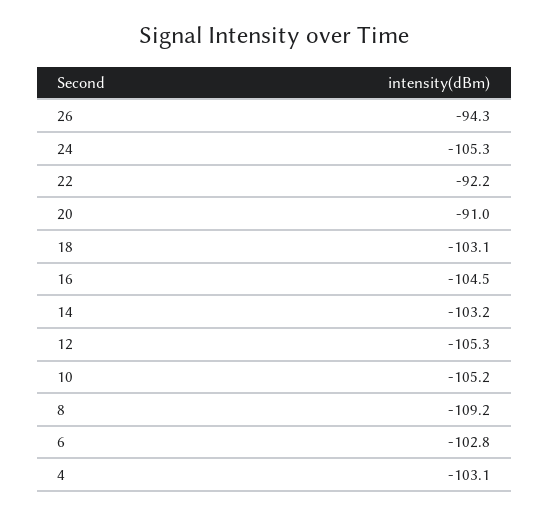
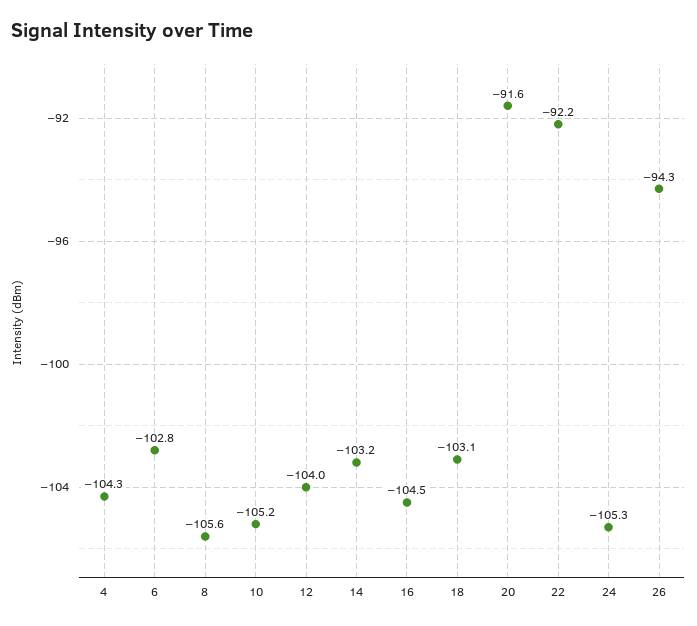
20: -91 -> -91.6
12: -105.3 -> -104
8: -109.2 -> -105.6
4: -103.1 -> -104.3

